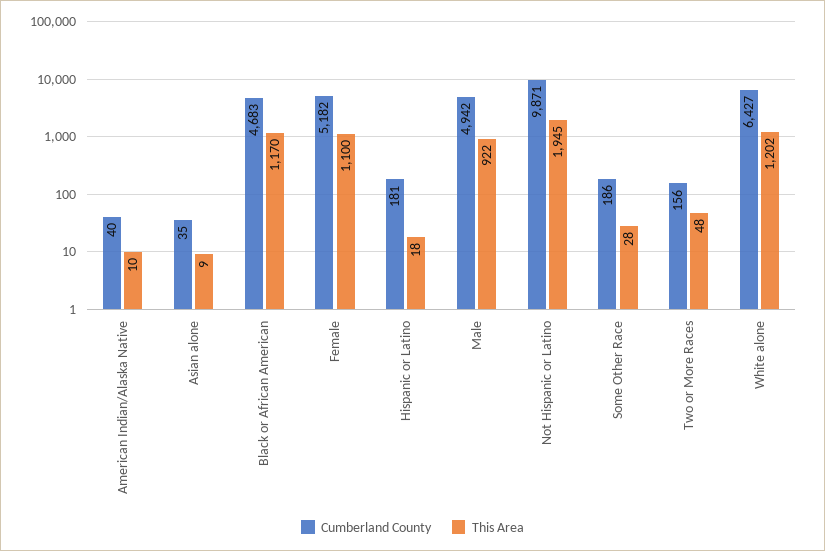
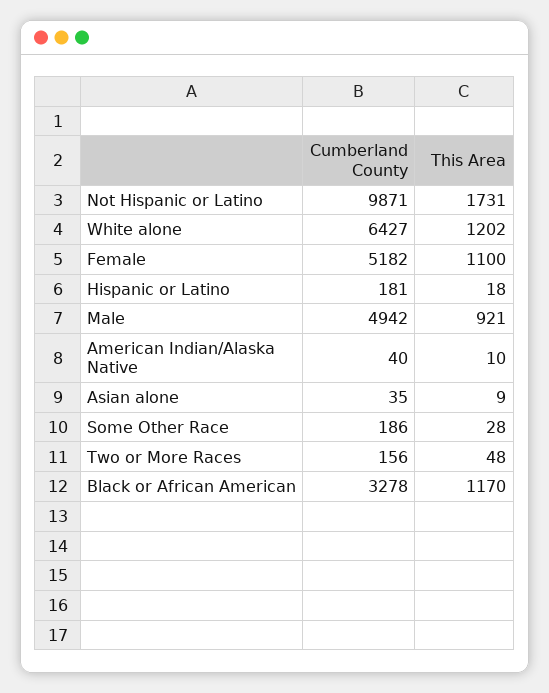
Cumberland County, Black or African American: 4683 -> 3278
This Area, Male: 922 -> 921
This Area, Not Hispanic or Latino: 1945 -> 1731

